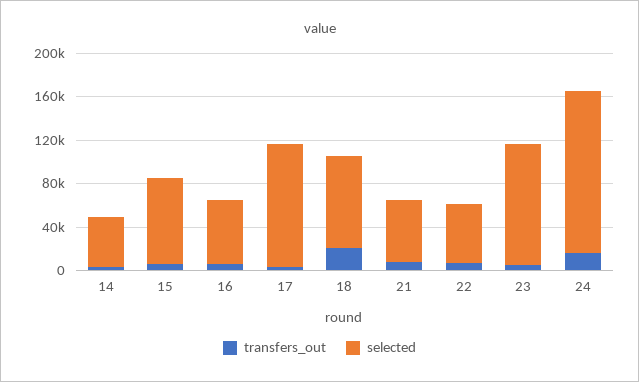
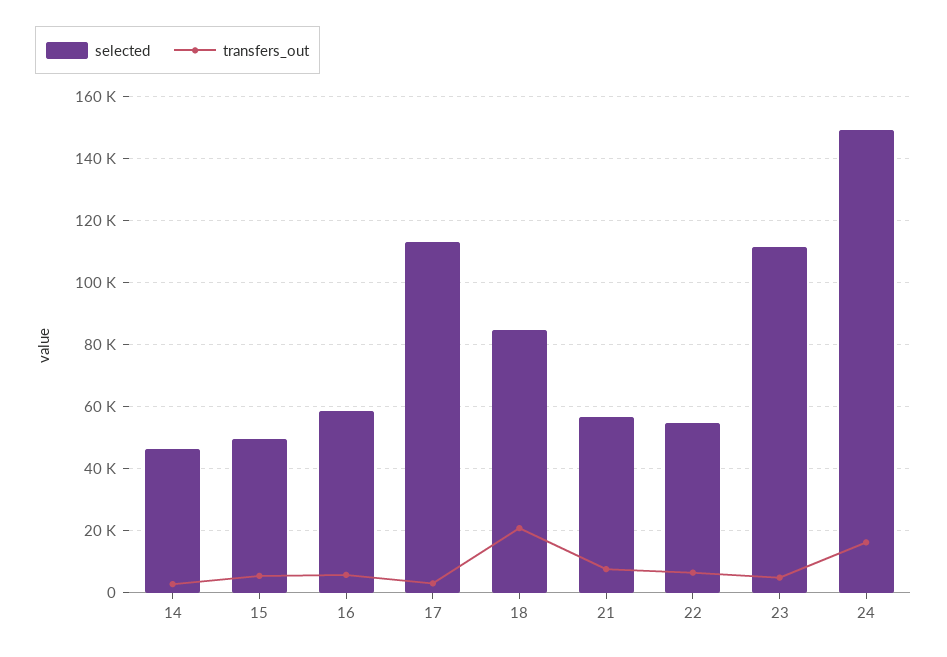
selected, 15: 80000 -> 50000

